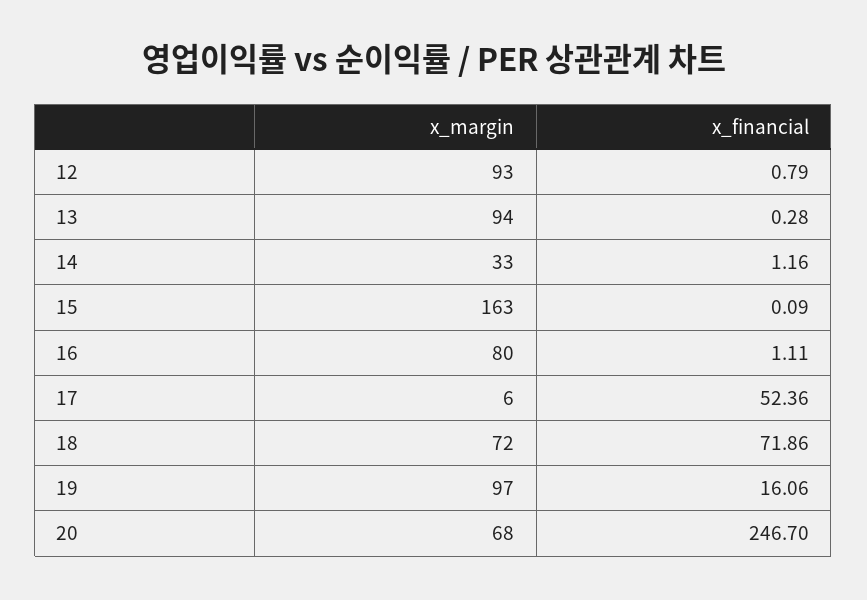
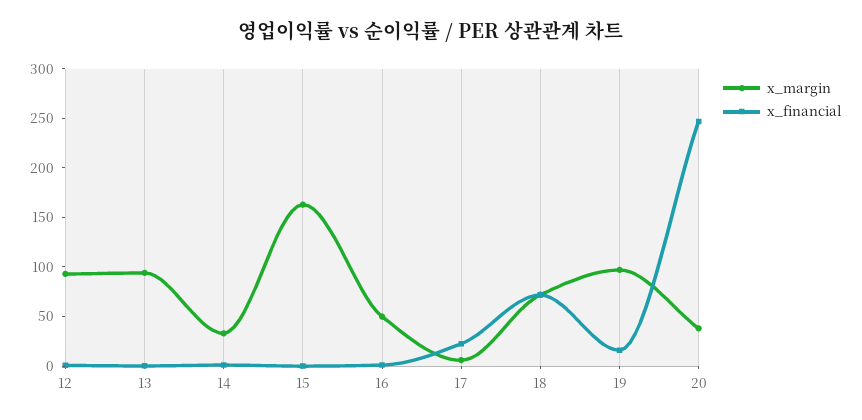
x_margin, 16: 80 -> 50
x_financial, 17: 52.36 -> 20
x_margin, 20: 68 -> 40

